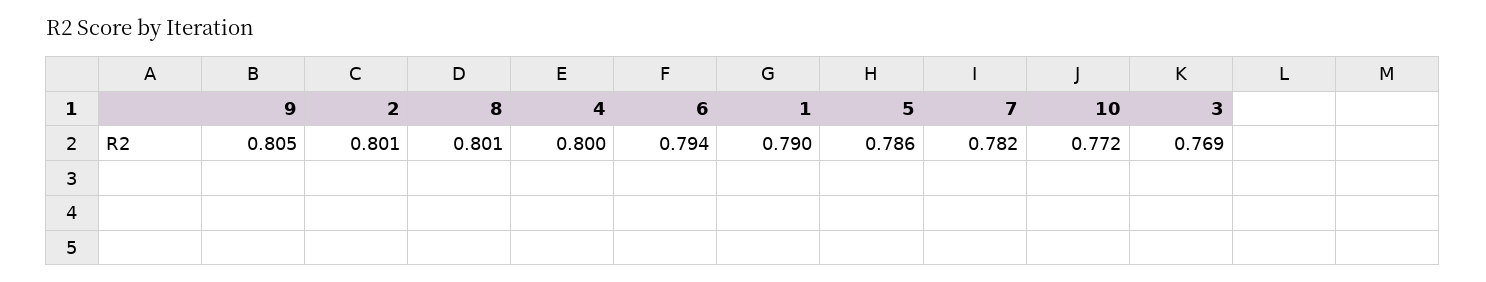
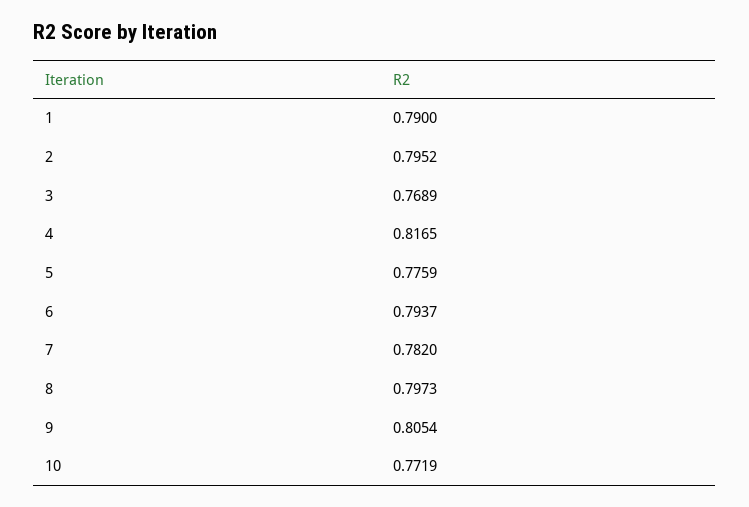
2: 0.801 -> 0.7952
8: 0.801 -> 0.7973
4: 0.8 -> 0.8165
5: 0.786 -> 0.7759

